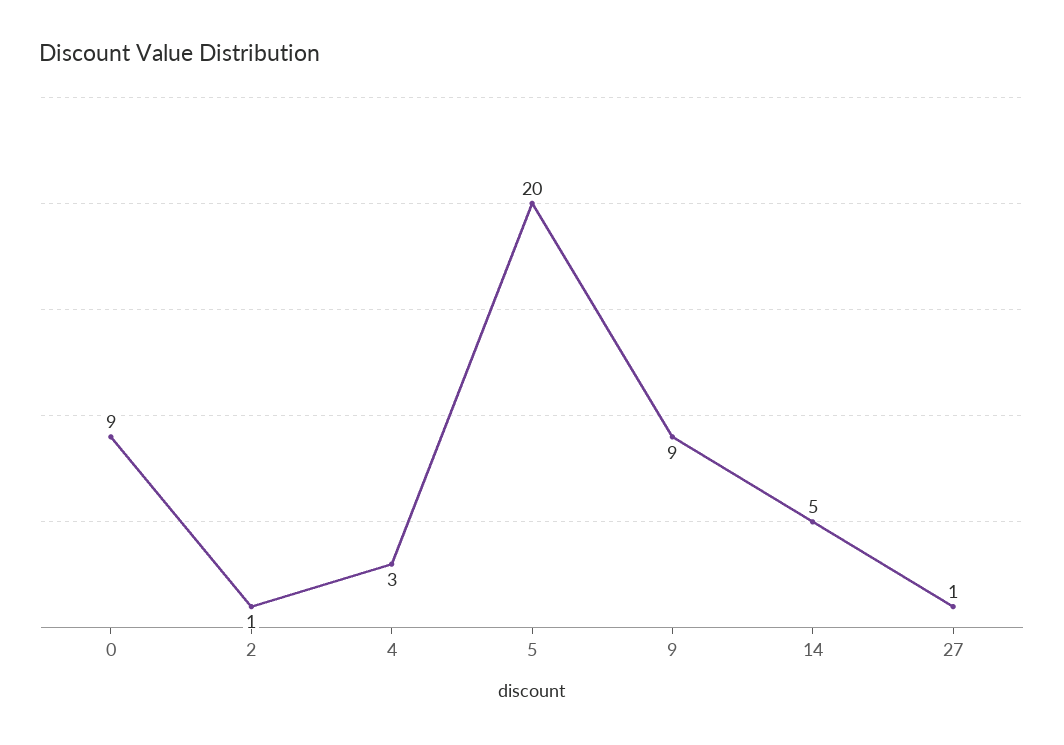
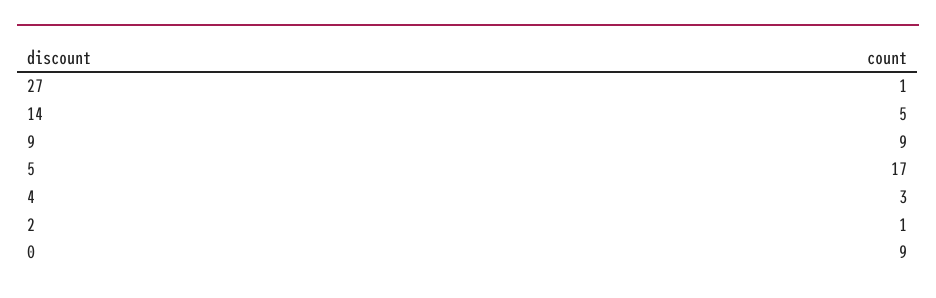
5: 20 -> 17

